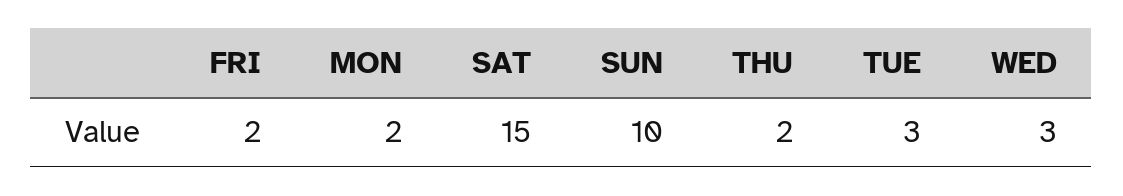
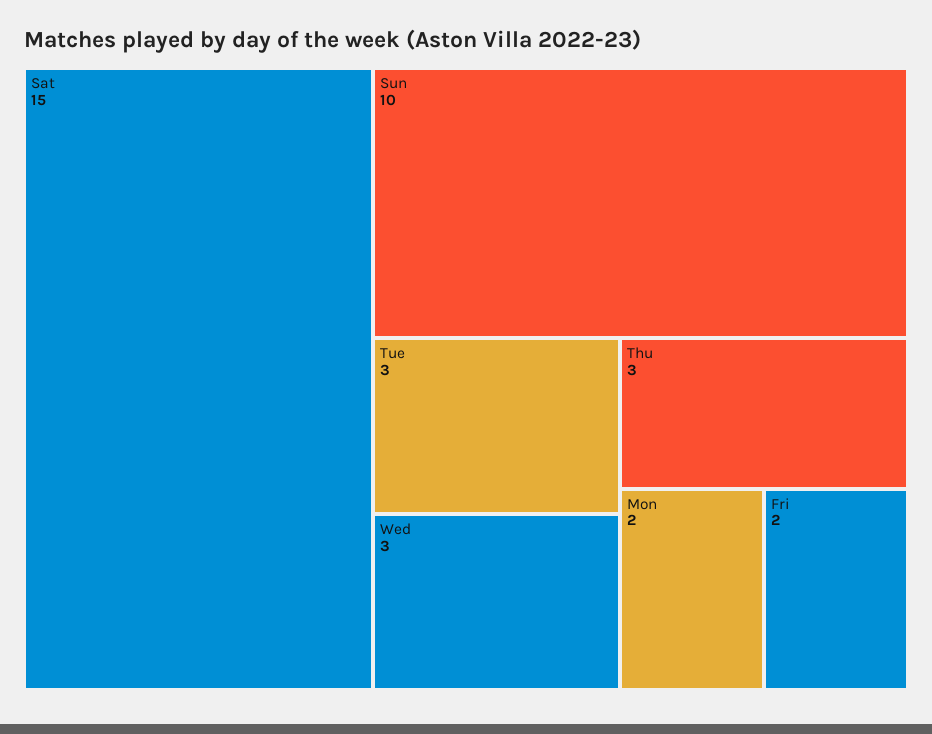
THU: 2 -> 3

